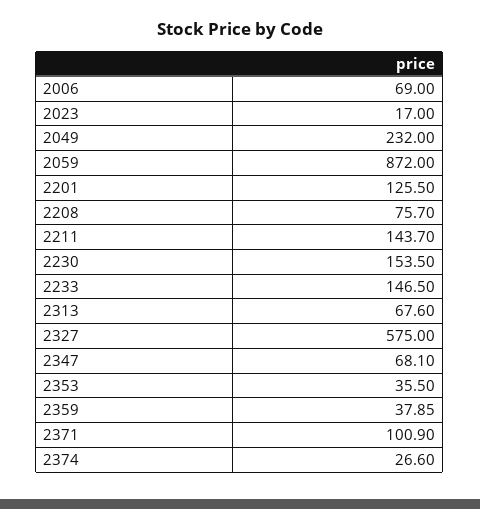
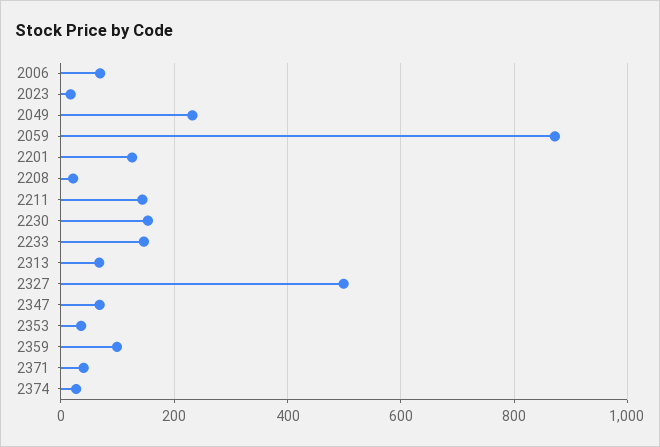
2208: 75.7 -> 20
2327: 575 -> 500
2359: 37.85 -> 100
2371: 100.9 -> 40

